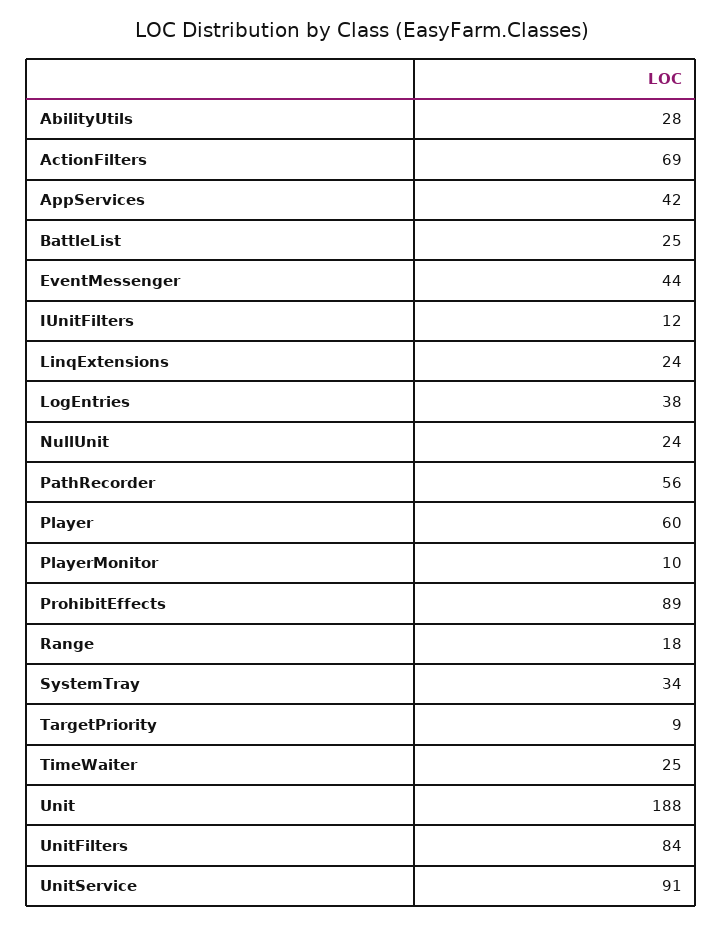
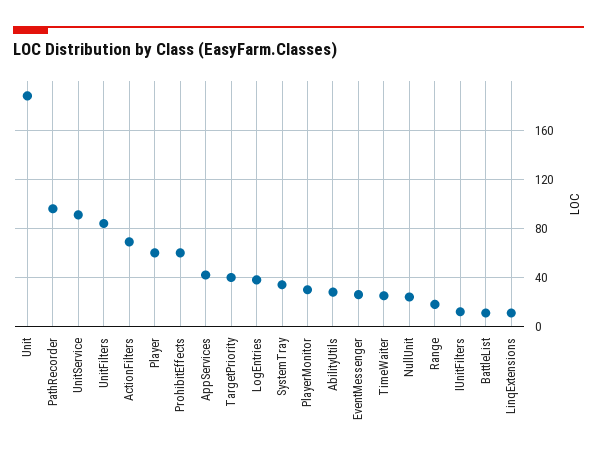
BattleList: 25 -> 10
EventMessenger: 44 -> 25
LinqExtensions: 24 -> 10
PathRecorder: 56 -> 95
PlayerMonitor: 10 -> 30
ProhibitEffects: 89 -> 60
TargetPriority: 9 -> 40

